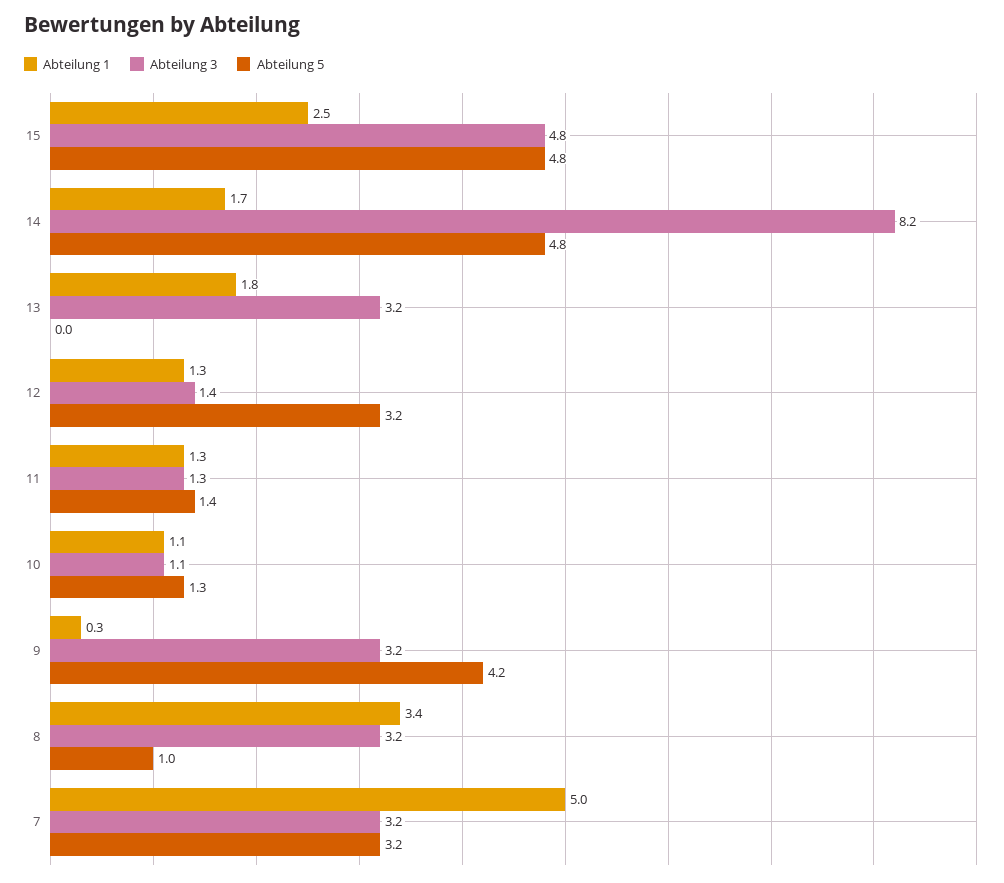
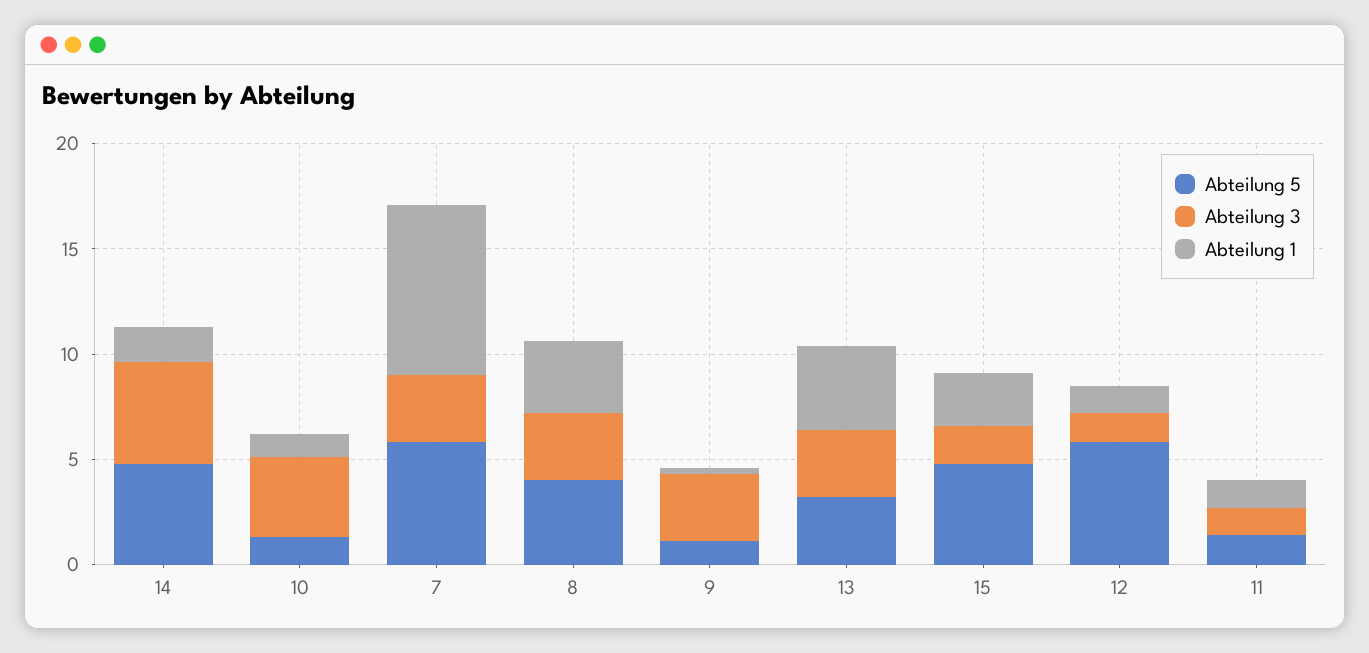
Abteilung 3, 15: 4.8 -> 2
Abteilung 3, 14: 8.2 -> 5
Abteilung 1, 13: 1.8 -> 4
Abteilung 5, 13: 0 -> 3
Abteilung 5, 12: 3.2 -> 6
Abteilung 3, 10: 1.1 -> 4
Abteilung 5, 9: 4.2 -> 1
Abteilung 5, 8: 1 -> 4
Abteilung 1, 7: 5 -> 8
Abteilung 5, 7: 3.2 -> 6

